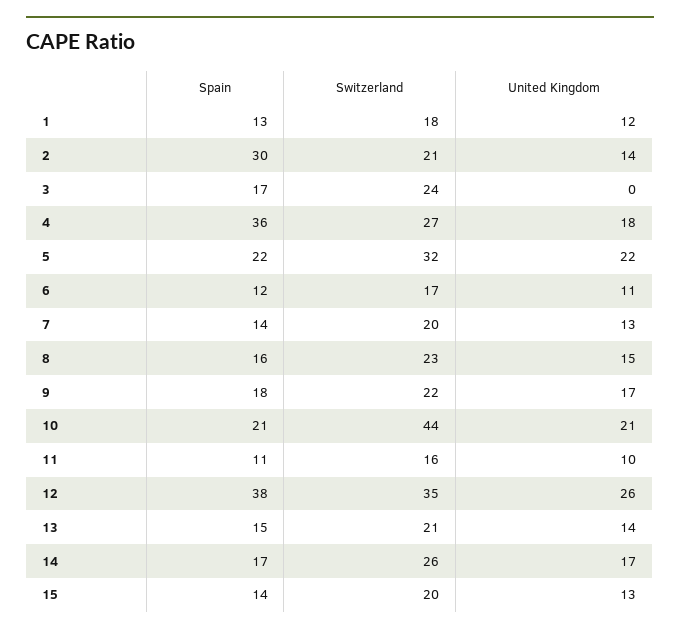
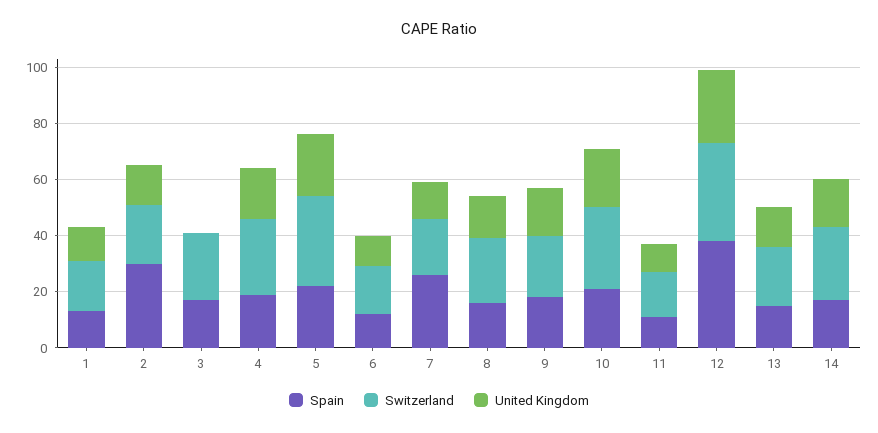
Spain, 4: 36 -> 20
Spain, 7: 14 -> 25
Switzerland, 10: 44 -> 30
Spain, 15: 14 -> none
Switzerland, 15: 20 -> none
United Kingdom, 15: 13 -> none

